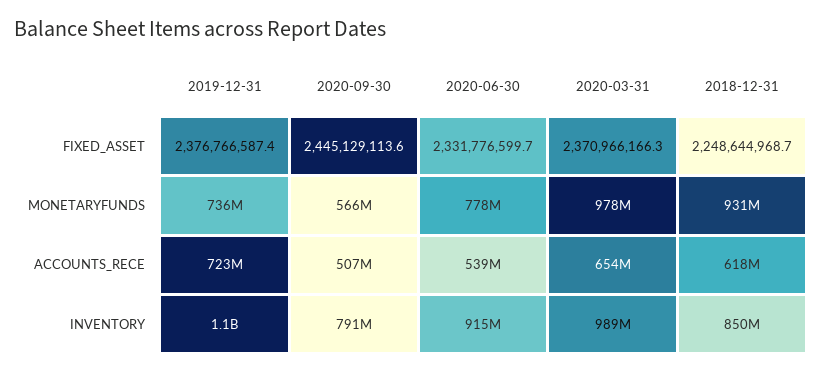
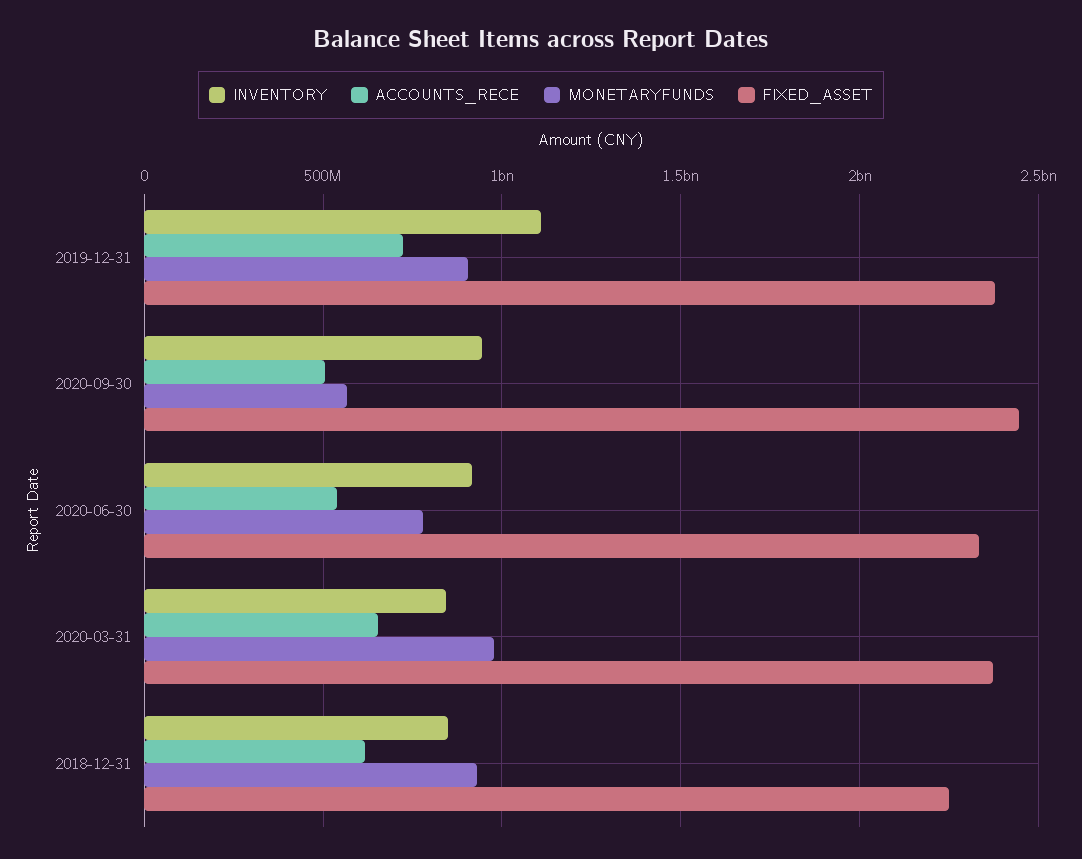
MONETARYFUNDS, 2019-12-31: 736000000 -> 900000000
INVENTORY, 2020-09-30: 791000000 -> 950000000
INVENTORY, 2020-03-31: 989000000 -> 850000000

